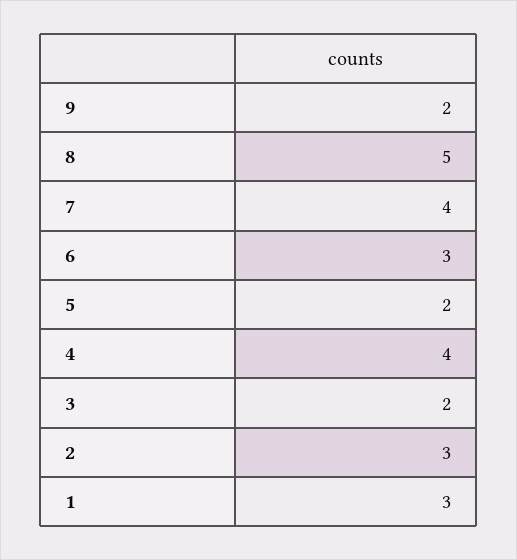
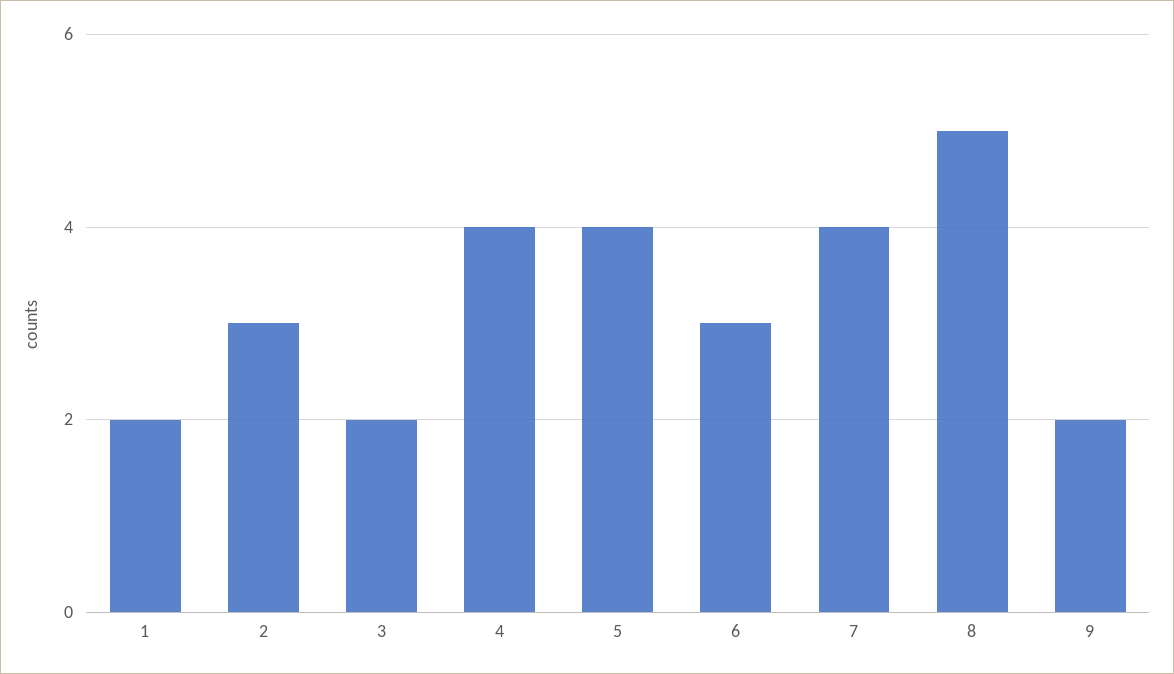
5: 2 -> 4
1: 3 -> 2

